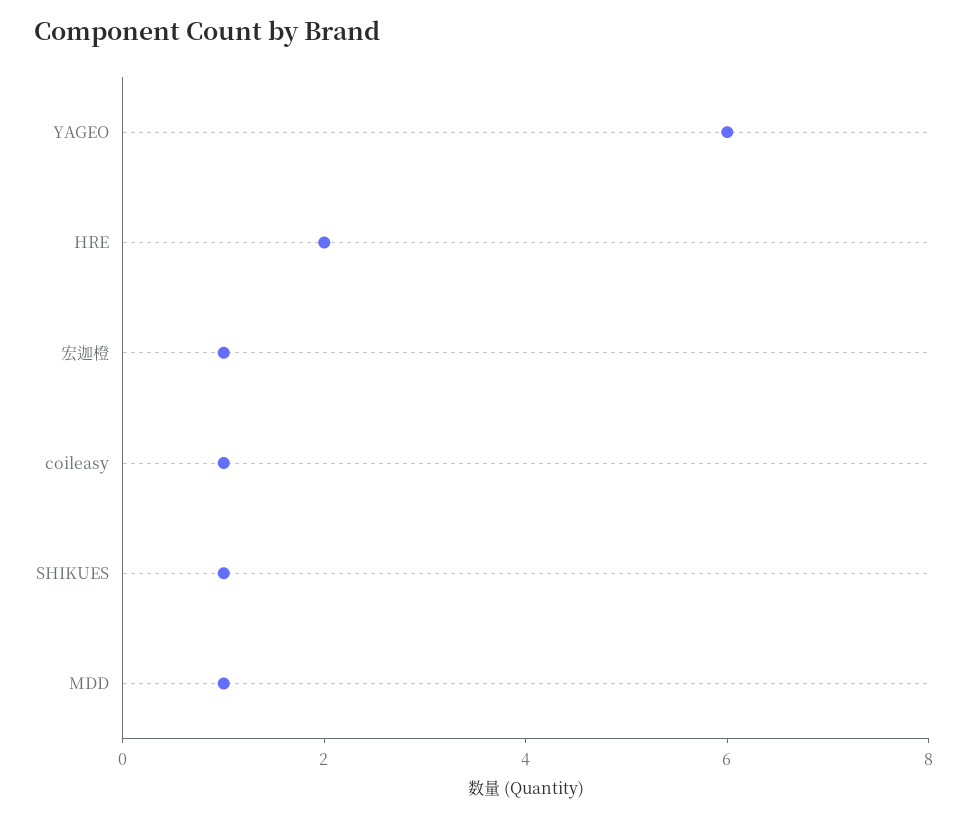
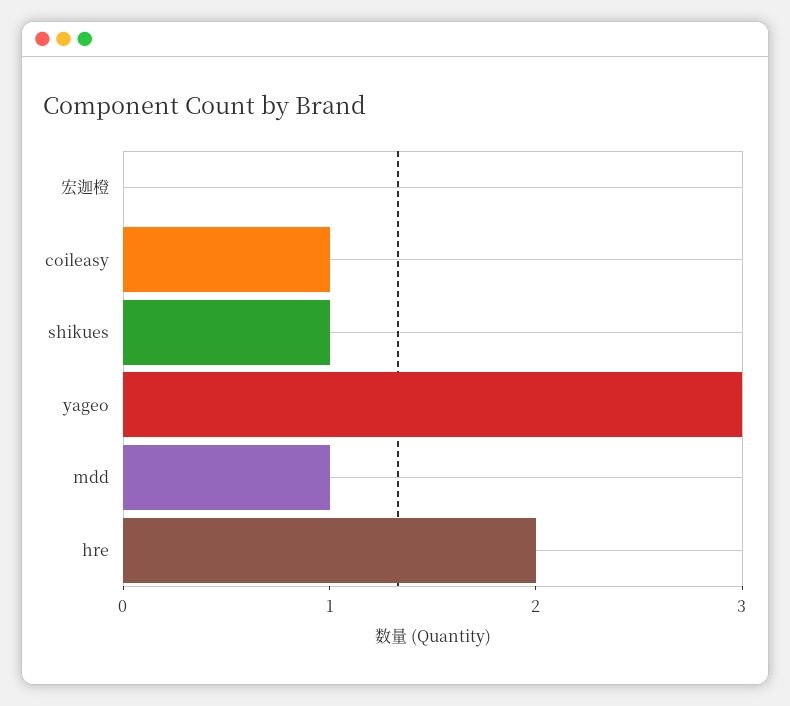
YAGEO: 6 -> 3
宏迦橙: 1 -> 0

